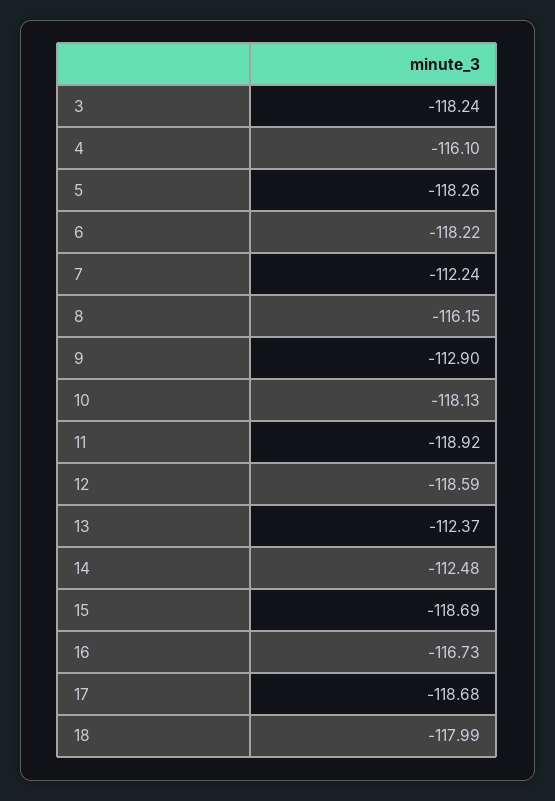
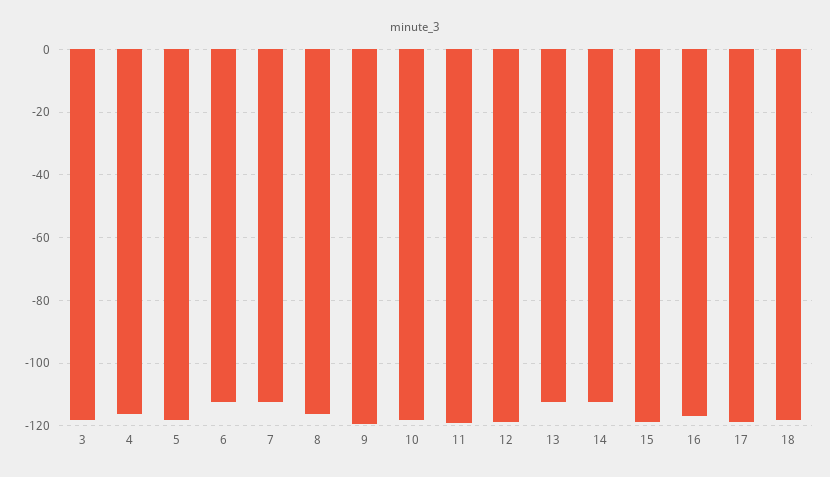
6: -118.22 -> -112
9: -112.9 -> -120

